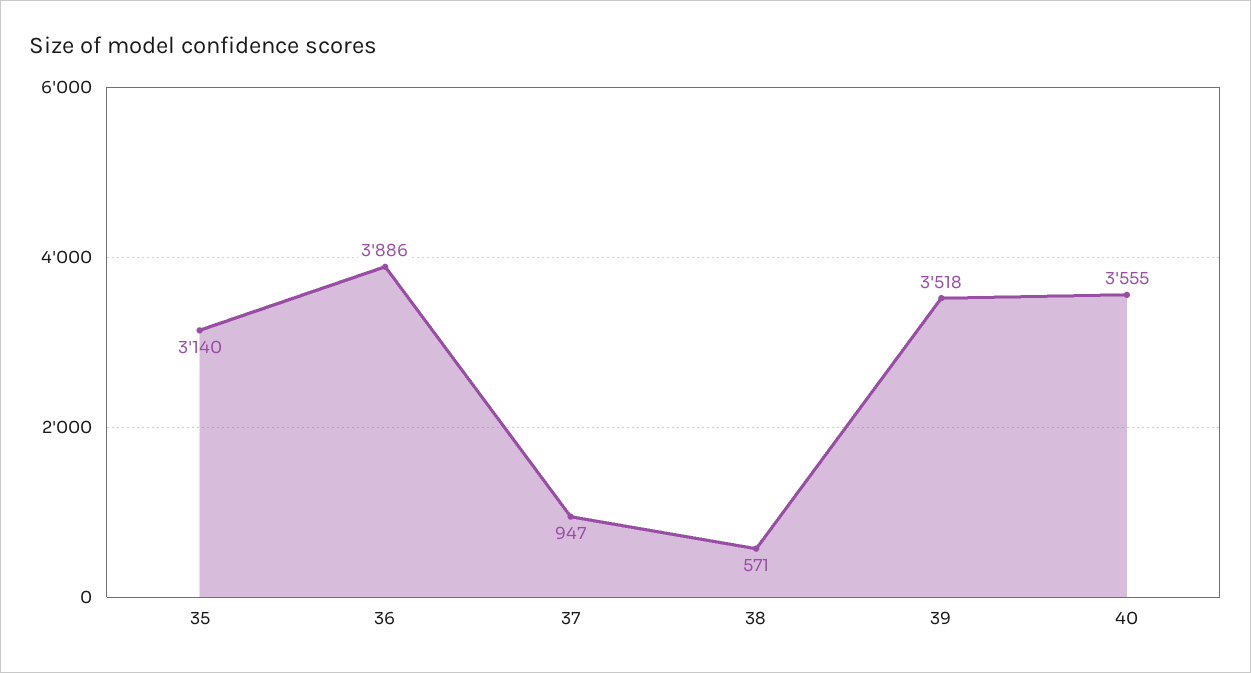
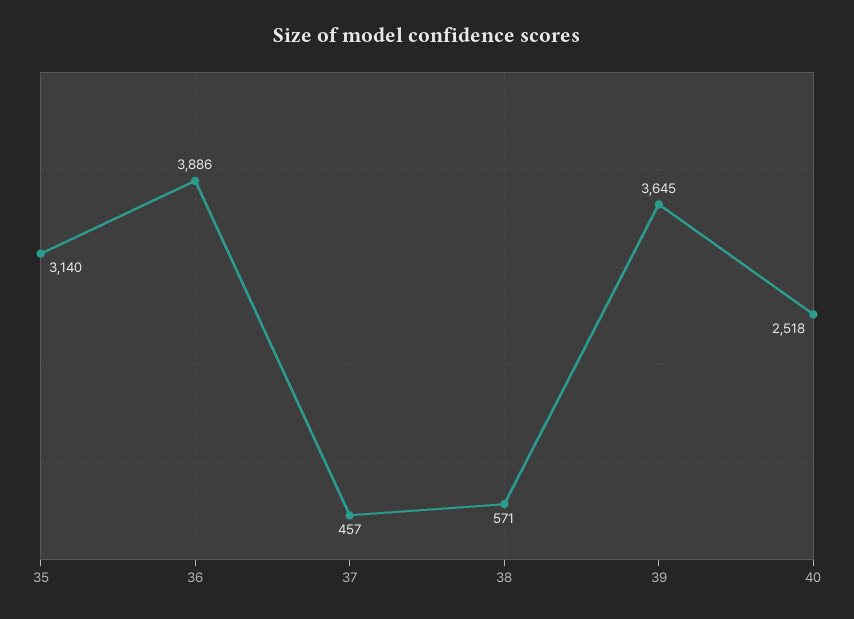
37: 947 -> 457
39: 3518 -> 3645
40: 3555 -> 2518

